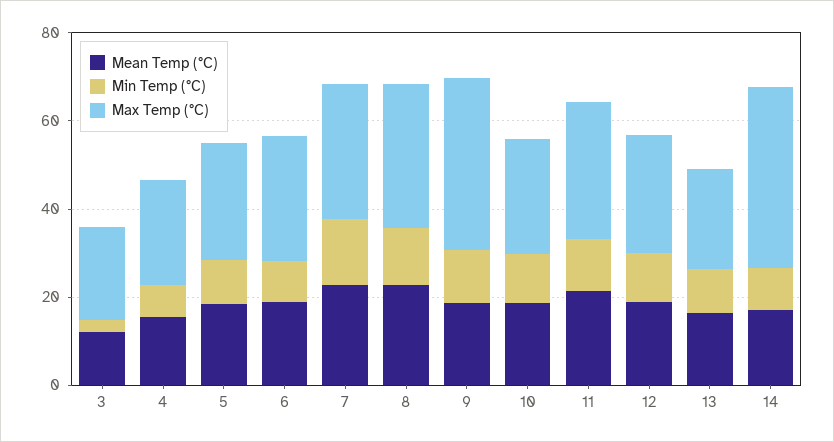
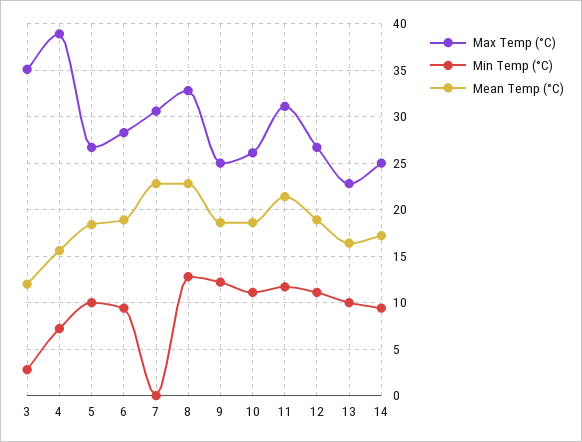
Max Temp (°C), 3: 20 -> 35
Max Temp (°C), 4: 25 -> 39
Min Temp (°C), 7: 15 -> 0
Max Temp (°C), 9: 40 -> 25
Max Temp (°C), 14: 40 -> 25

